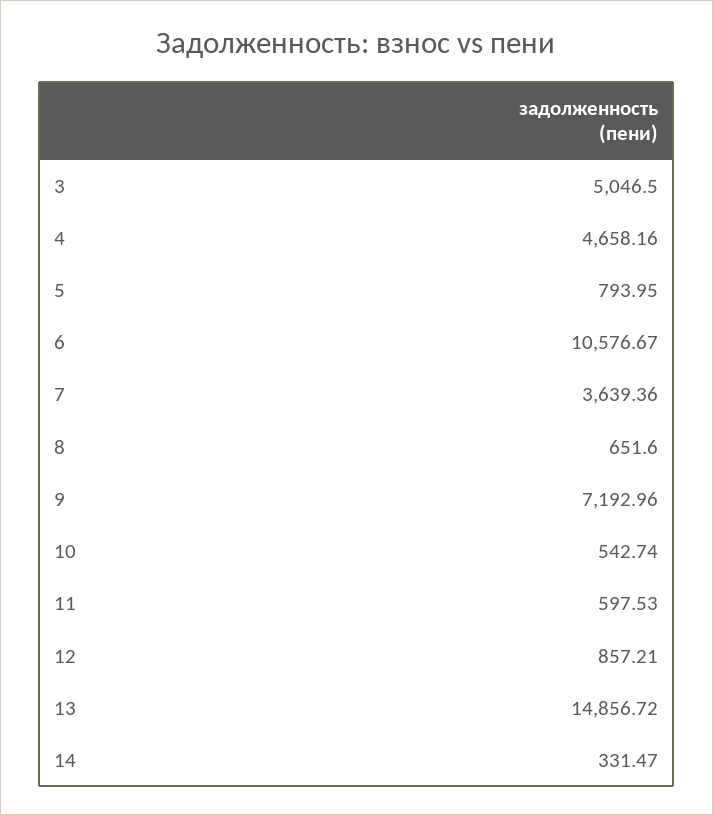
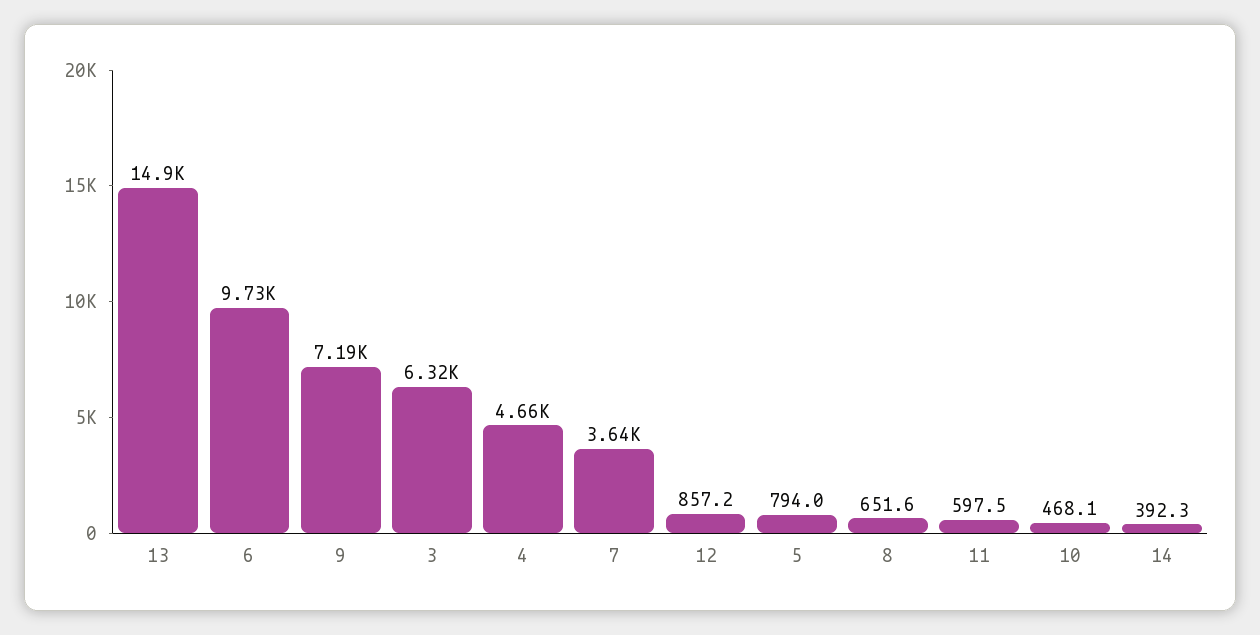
3: 5046.5 -> 6320
6: 10576.67 -> 9730
10: 542.74 -> 468.1
14: 331.47 -> 392.3

